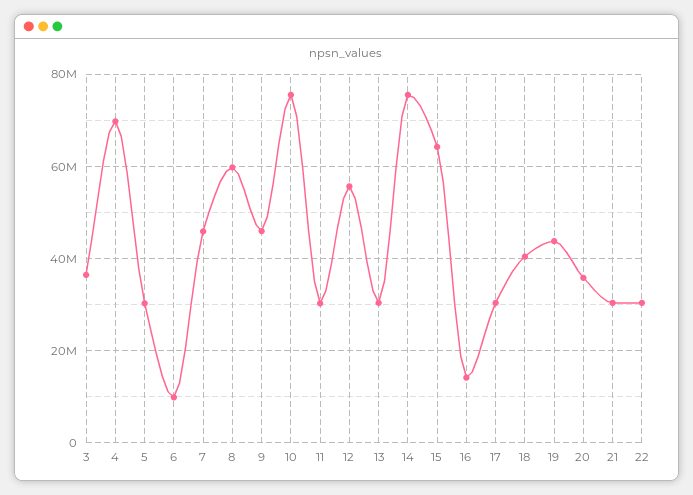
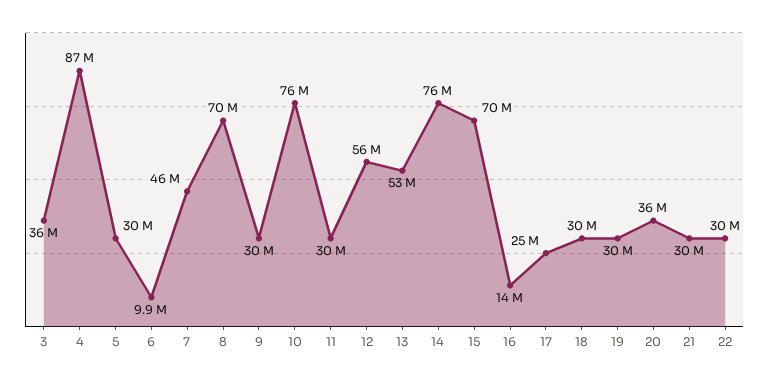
4: 70000000 -> 87000000
8: 60000000 -> 70000000
9: 46000000 -> 30000000
13: 30000000 -> 53000000
15: 64000000 -> 70000000
17: 30000000 -> 25000000
18: 40000000 -> 30000000
19: 44000000 -> 30000000

